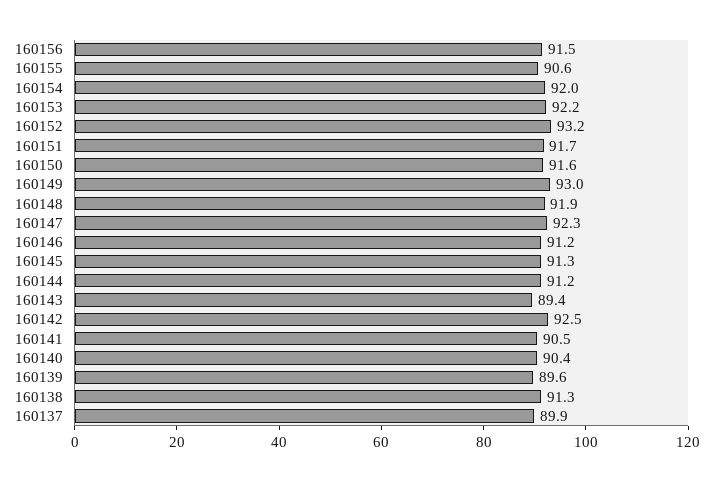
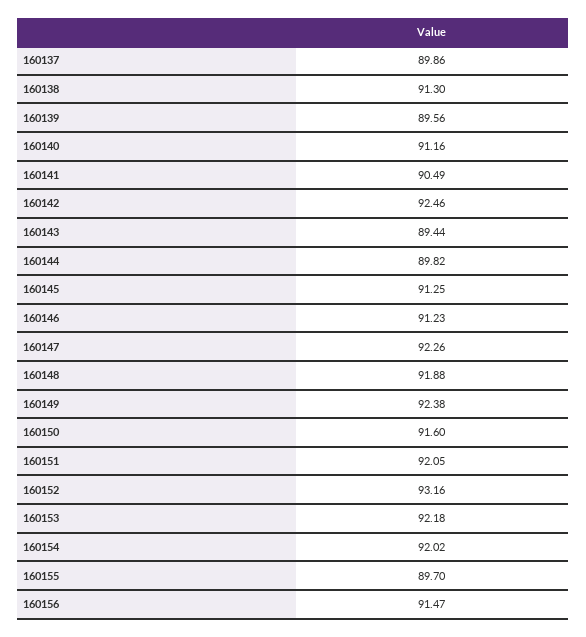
160155: 90.6 -> 89.7
160151: 91.7 -> 92.05
160149: 93 -> 92.38
160144: 91.2 -> 89.82
160140: 90.4 -> 91.16

